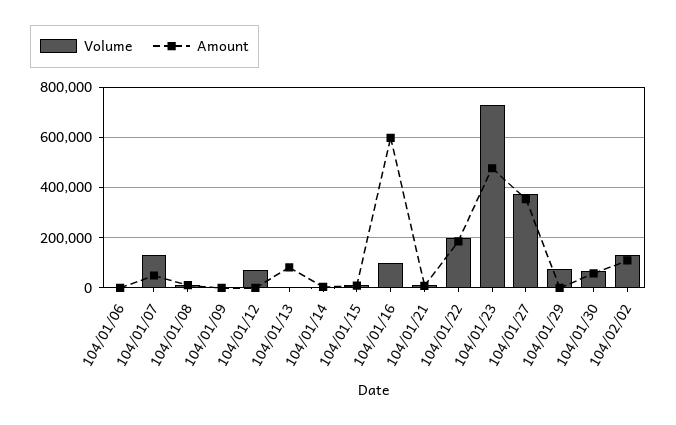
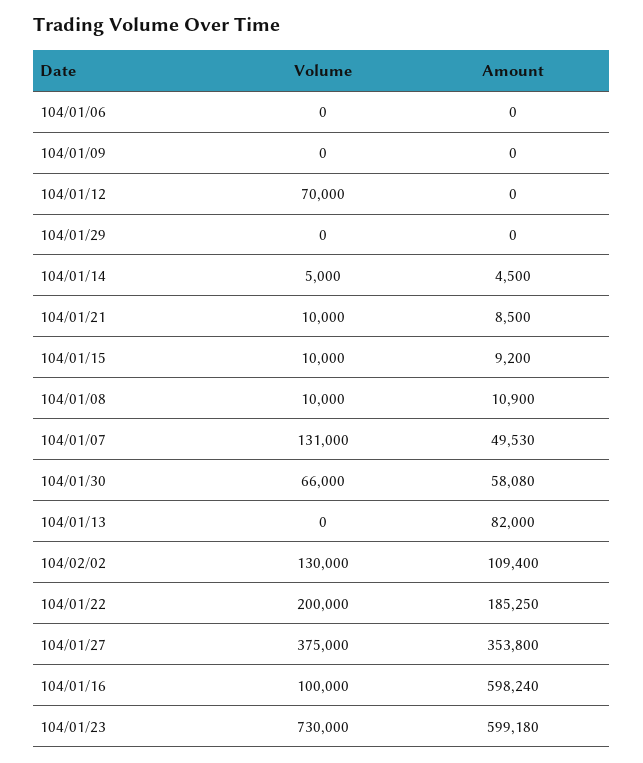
Amount, 104/01/23: 475000 -> 599180
Volume, 104/01/29: 75000 -> 0

